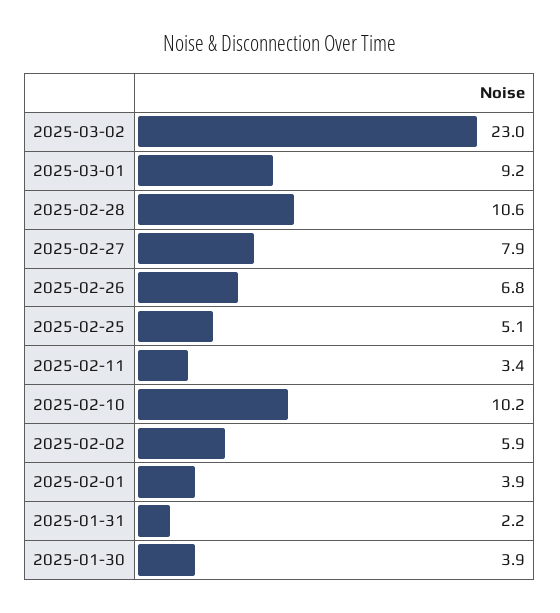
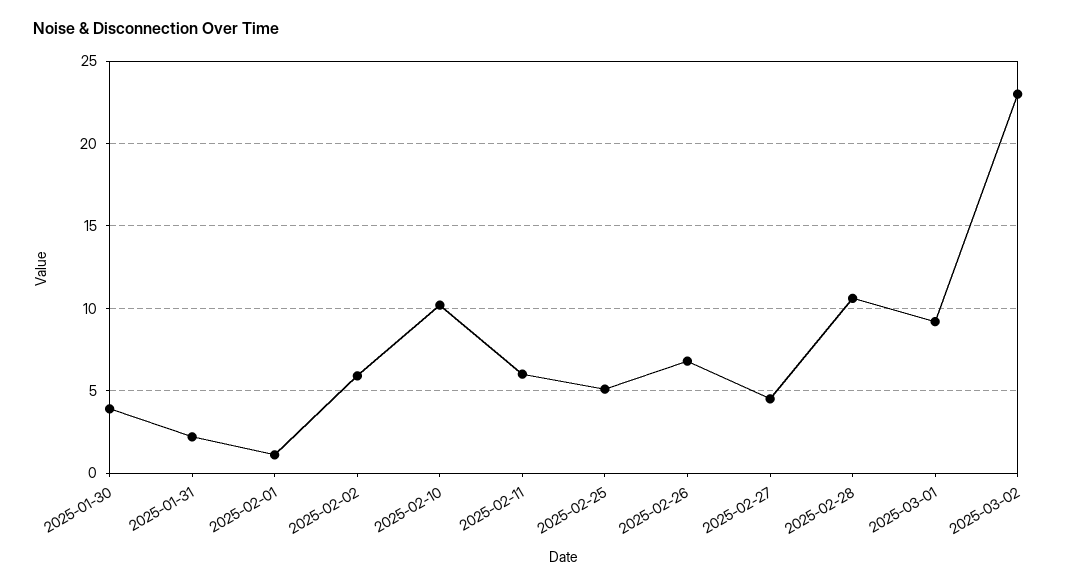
2025-02-27: 7.9 -> 4.5
2025-02-11: 3.4 -> 6
2025-02-01: 3.9 -> 1

